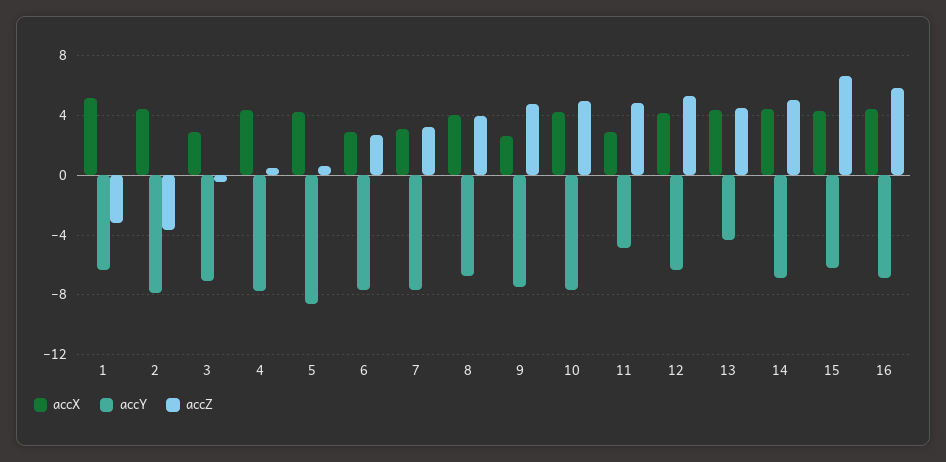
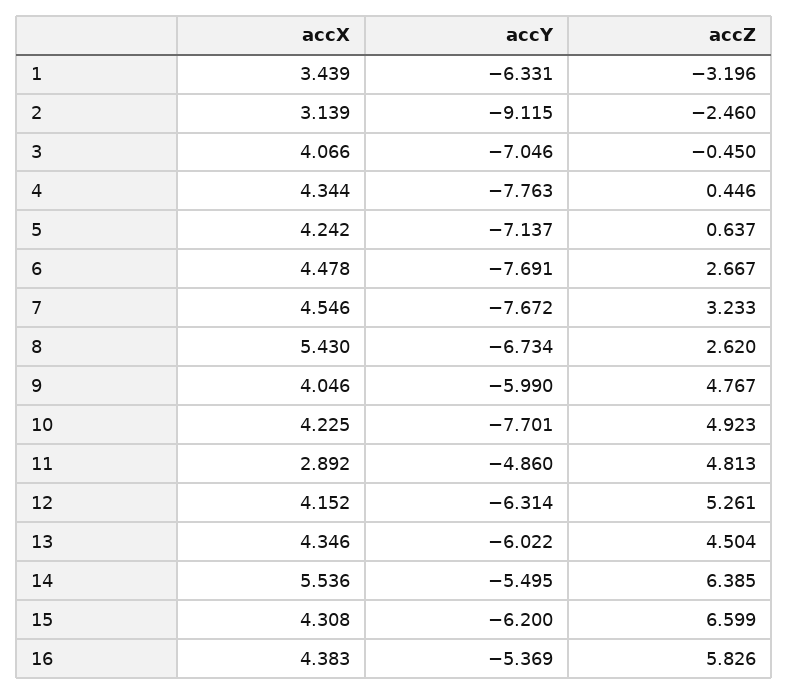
accX, 1: 5 -> 3.439
accX, 2: 4.5 -> 3.139
accY, 2: -8 -> -9.115
accZ, 2: -3.5 -> -2.46
accX, 3: 3 -> 4.066
accY, 5: -8.5 -> -7.137
accX, 6: 3 -> 4.478
accX, 7: 3 -> 4.546
accX, 8: 4 -> 5.43
accZ, 8: 4 -> 2.62
accX, 9: 2.5 -> 4.046
accY, 9: -7.5 -> -5.99
accY, 13: -4.5 -> -6.022
accX, 14: 4.5 -> 5.536
accY, 14: -7 -> -5.495
accZ, 14: 5 -> 6.385
accY, 16: -7 -> -5.369

